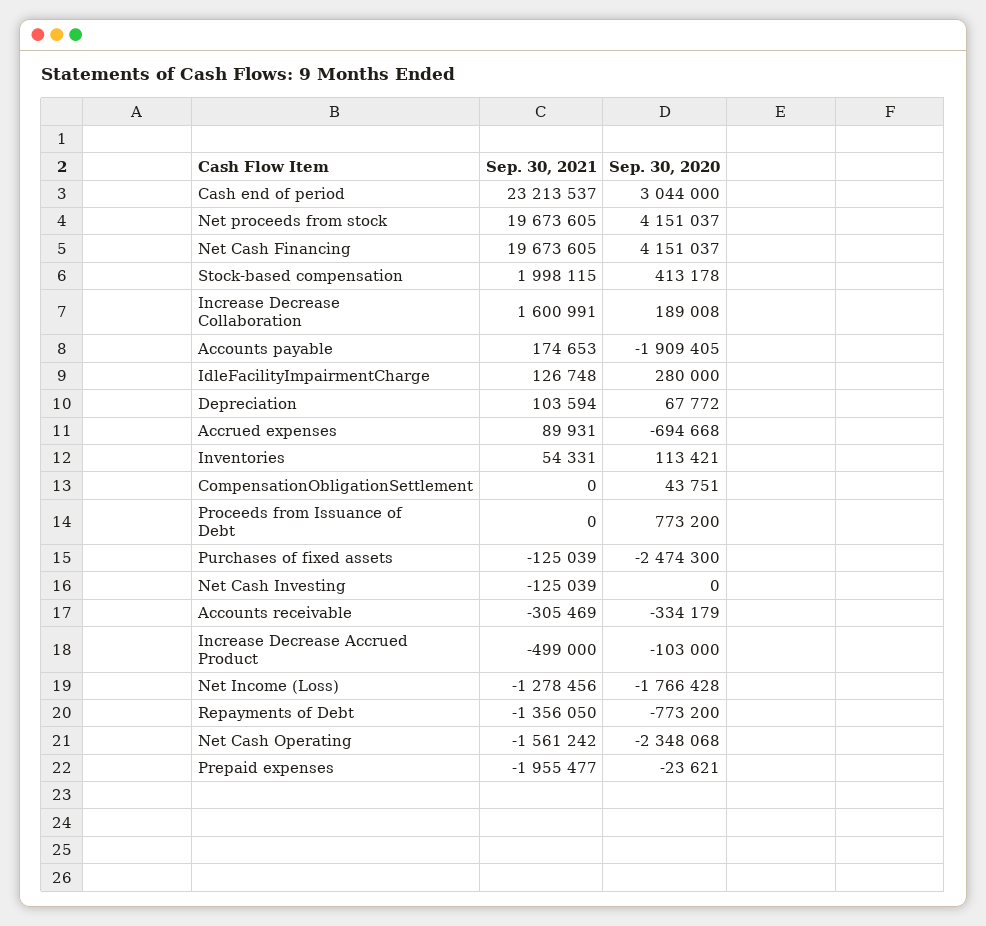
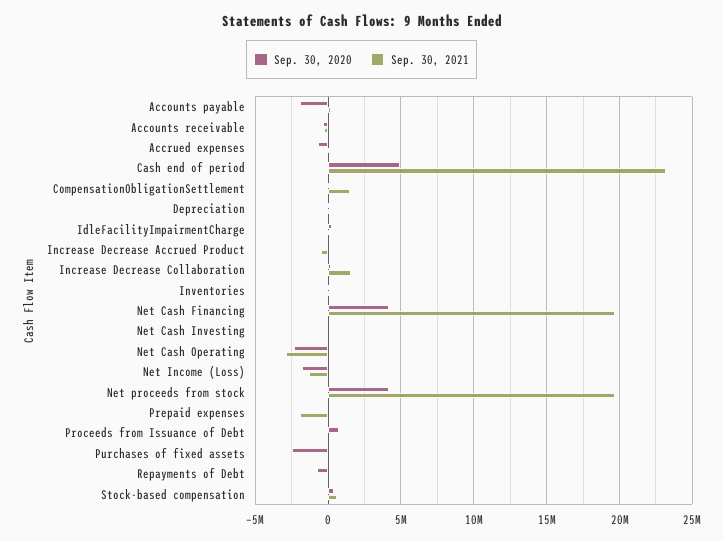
Sep. 30, 2020, Cash end of period: 3044000 -> 5000000
Sep. 30, 2021, Stock-based compensation: 1998115 -> 500000
Sep. 30, 2021, CompensationObligationSettlement: 0 -> 1500000
Sep. 30, 2021, Repayments of Debt: -1356050 -> 0
Sep. 30, 2021, Net Cash Operating: -1561242 -> -3000000

